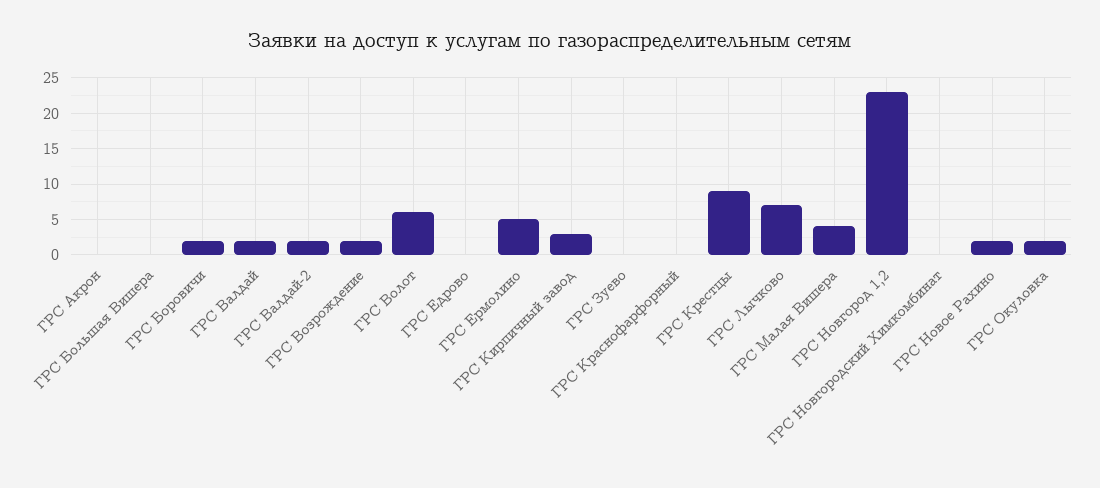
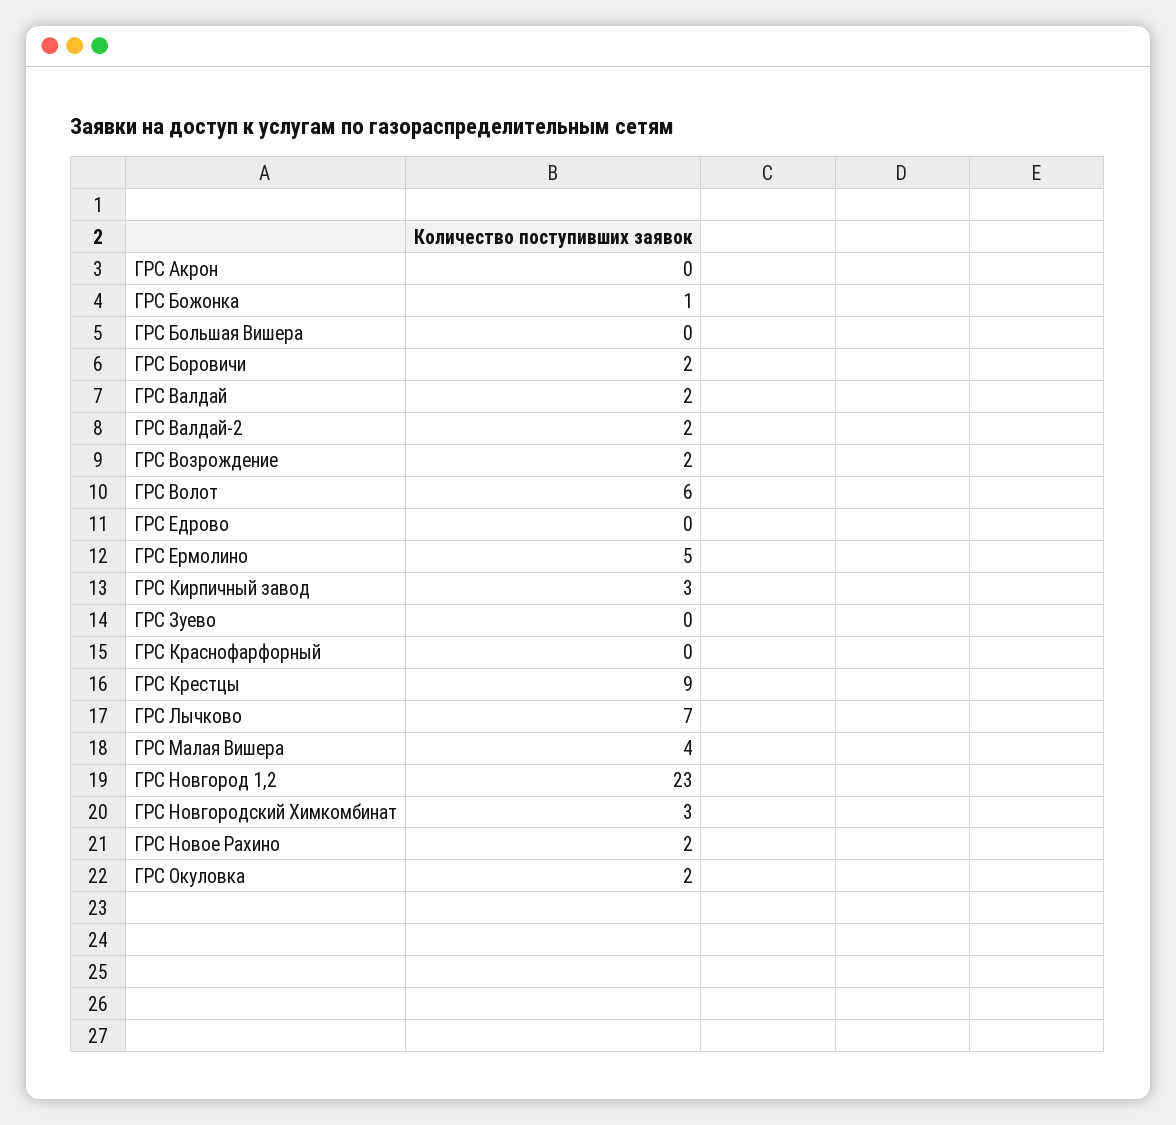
ГРС Новгородский Химкомбинат: 0 -> 3
ГРС Божонка: none -> 1

